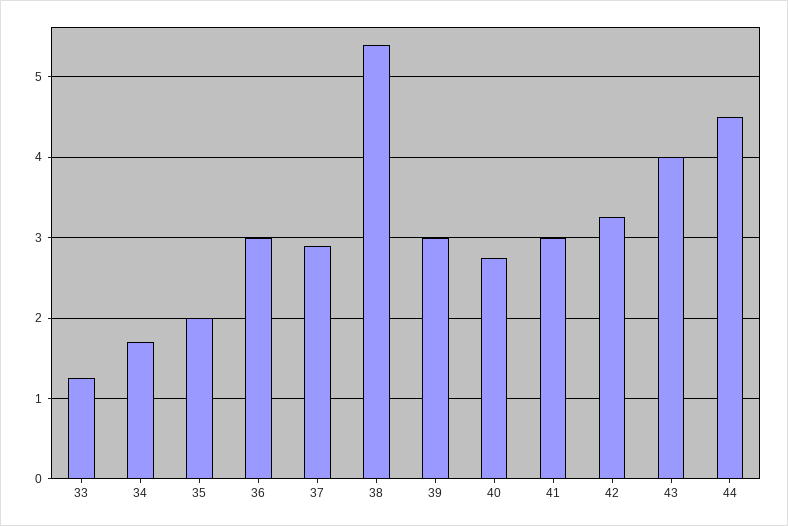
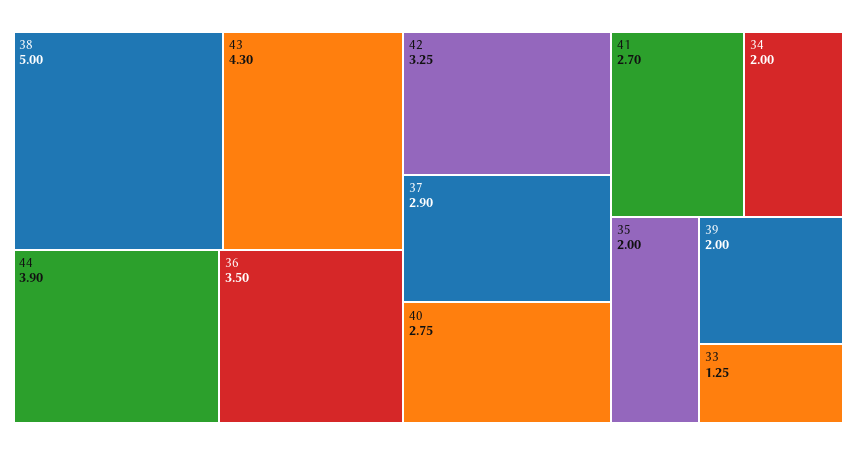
34: 1.7 -> 2
36: 3 -> 3.5
38: 5.4 -> 5
39: 3 -> 2
41: 3 -> 2.7
43: 4 -> 4.3
44: 4.5 -> 3.9

